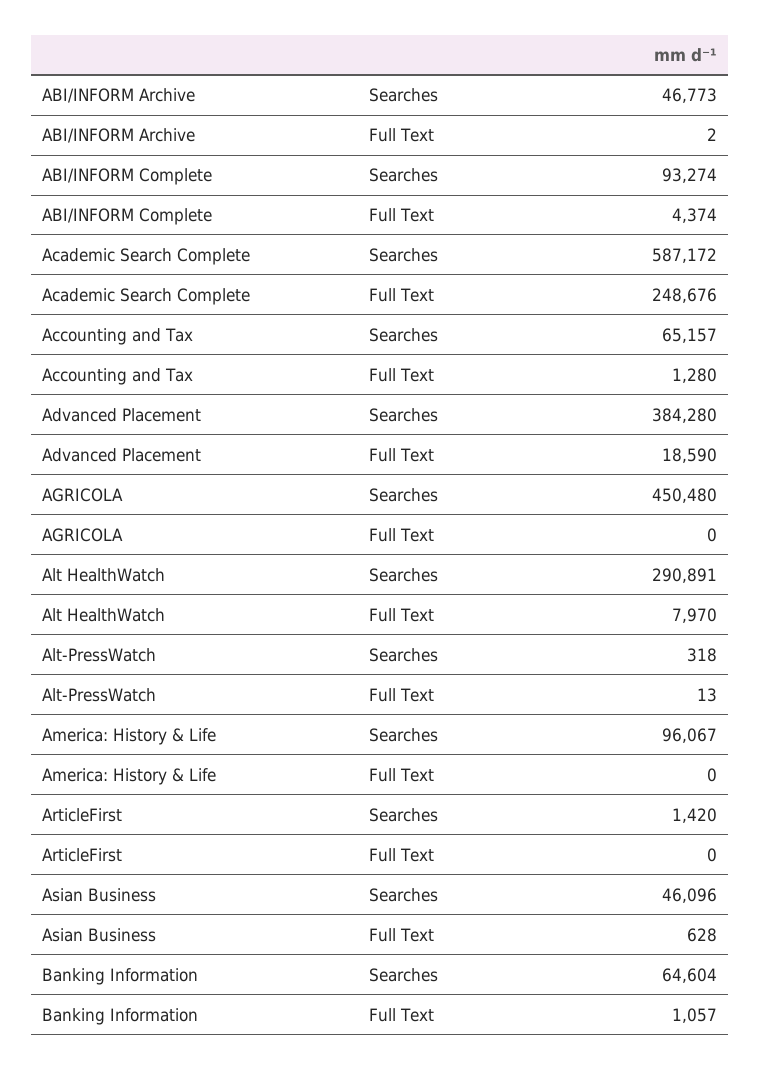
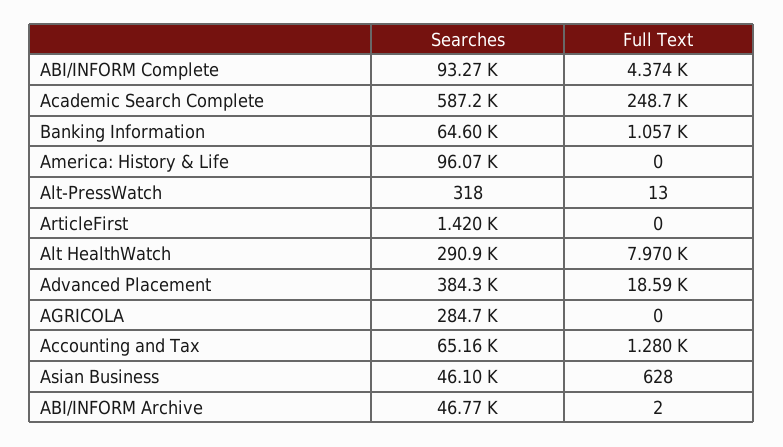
AGRICOLA, Searches: 450480 -> 284700

